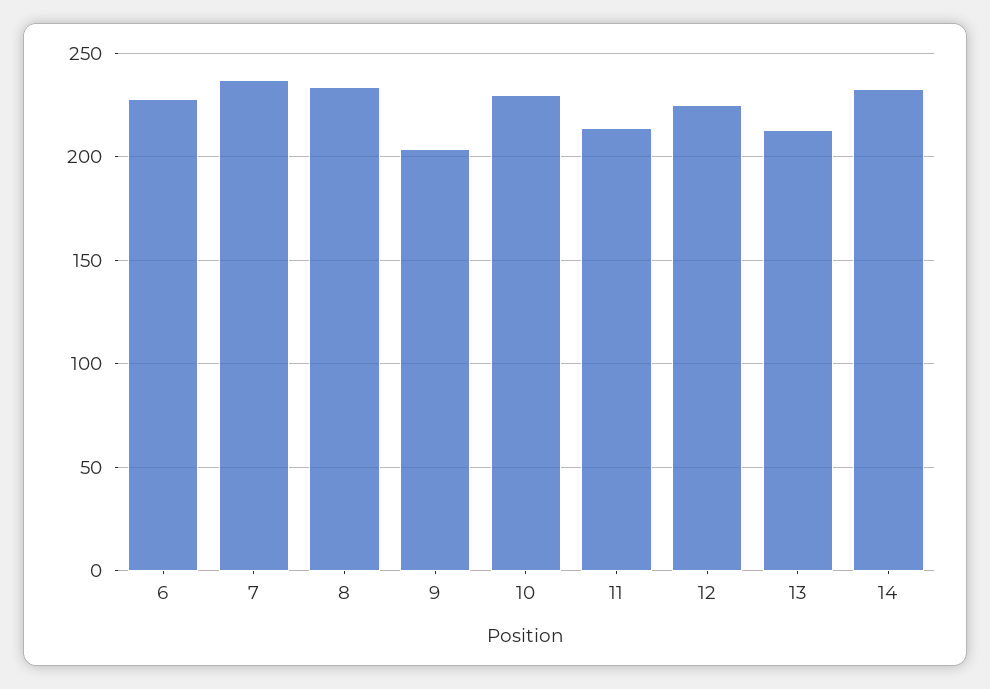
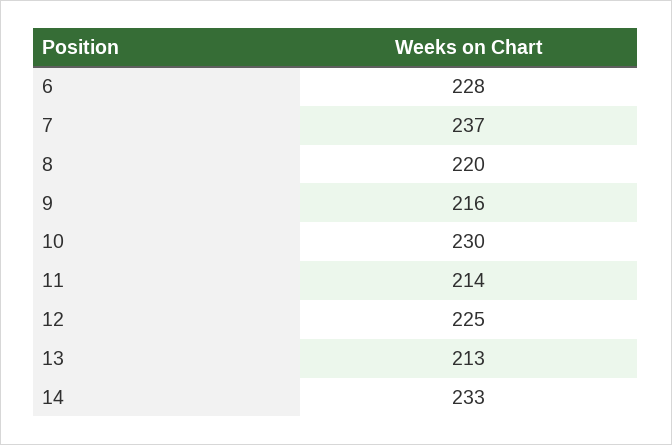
8: 235 -> 220
9: 205 -> 216

